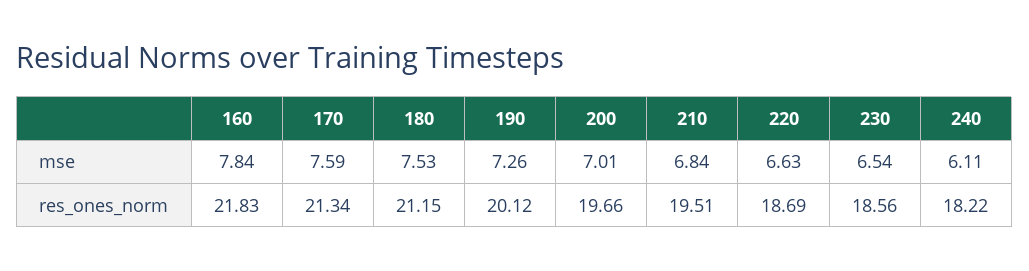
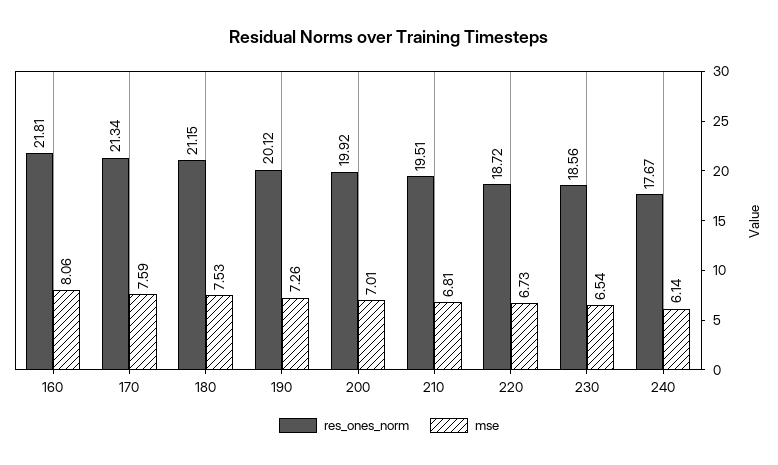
mse, 160: 7.84 -> 8.06
mse, 210: 6.84 -> 6.81
mse, 220: 6.63 -> 6.73
mse, 240: 6.11 -> 6.14
res_ones_norm, 160: 21.83 -> 21.81
res_ones_norm, 200: 19.66 -> 19.92
res_ones_norm, 220: 18.69 -> 18.72
res_ones_norm, 240: 18.22 -> 17.67

